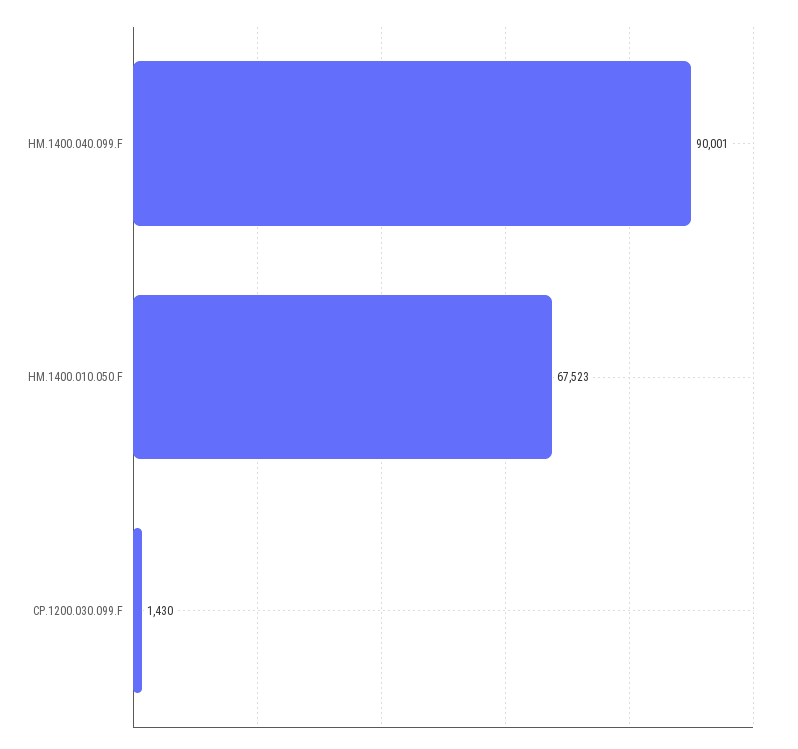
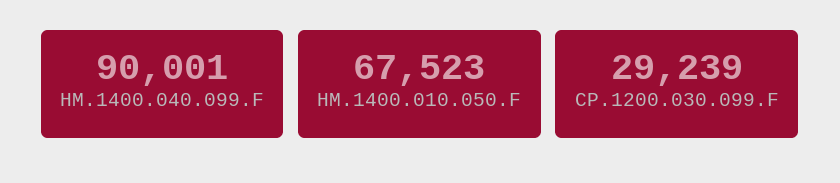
CP.1200.030.099.F: 1430 -> 29239

